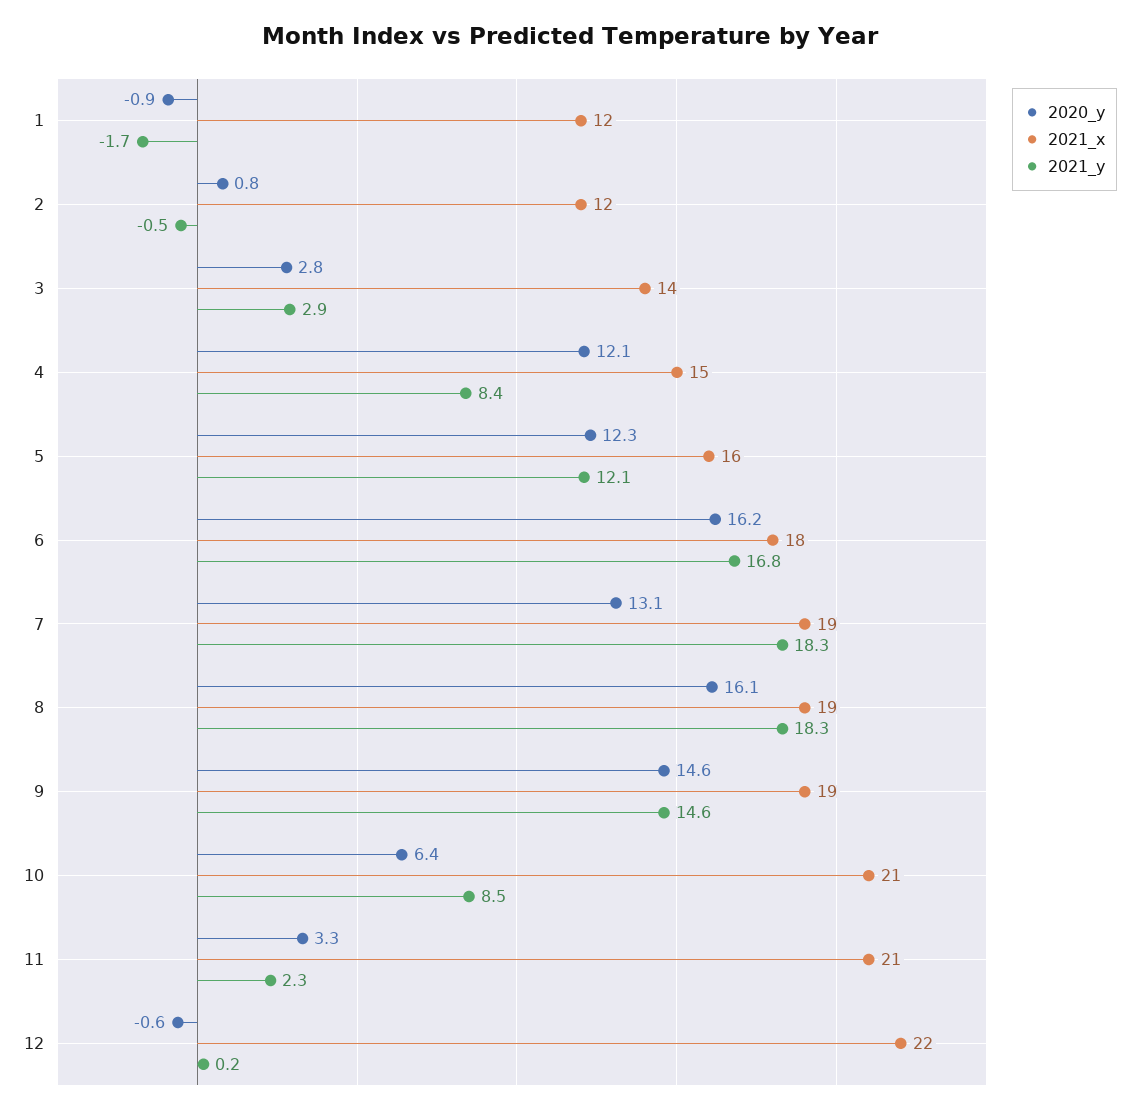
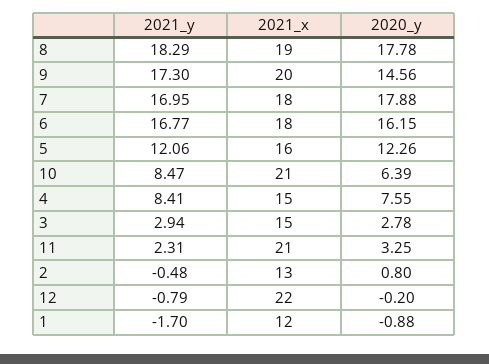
2021_x, 2: 12 -> 13
2021_x, 3: 14 -> 15
2020_y, 4: 12.1 -> 7.55
2020_y, 7: 13.1 -> 17.88
2021_x, 7: 19 -> 18
2021_y, 7: 18.3 -> 16.95
2020_y, 8: 16.1 -> 17.78
2021_x, 9: 19 -> 20
2021_y, 9: 14.6 -> 17.3
2020_y, 12: -0.6 -> -0.2
2021_y, 12: 0.2 -> -0.79

